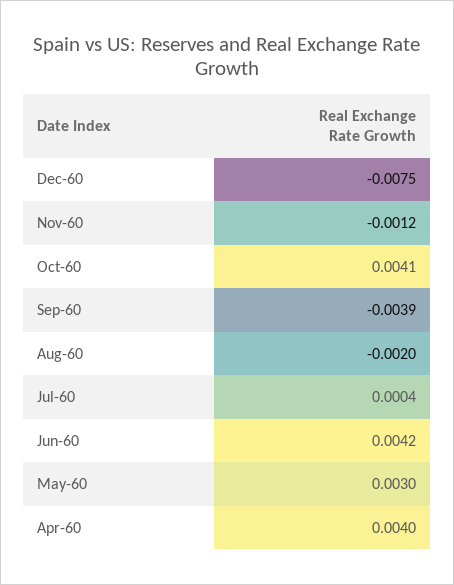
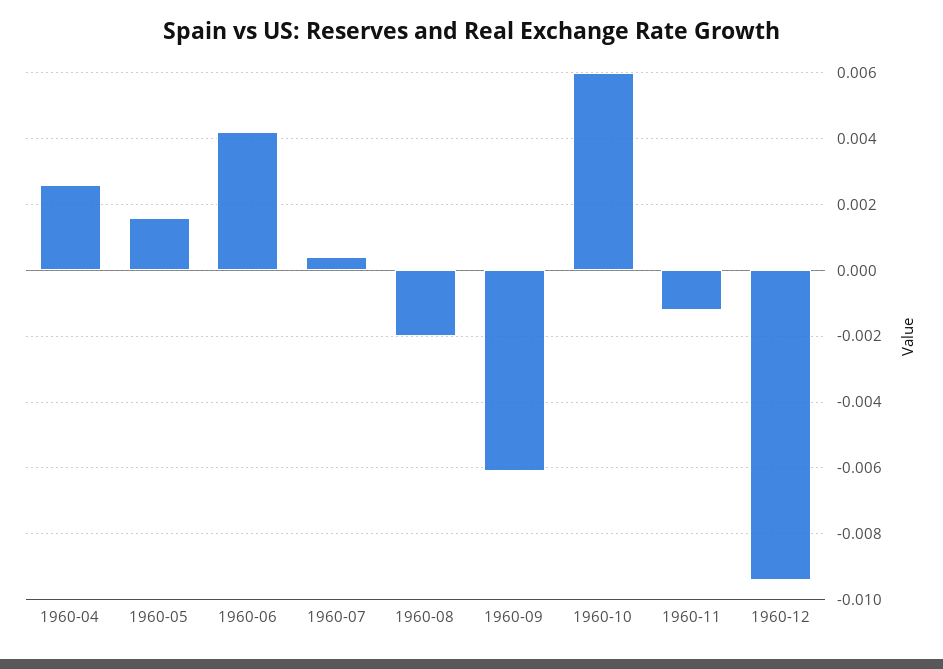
Dec-60: -0.0075 -> -0.0095
Oct-60: 0.0041 -> 0.006
Sep-60: -0.0039 -> -0.006
May-60: 0.003 -> 0.0015
Apr-60: 0.004 -> 0.0025

